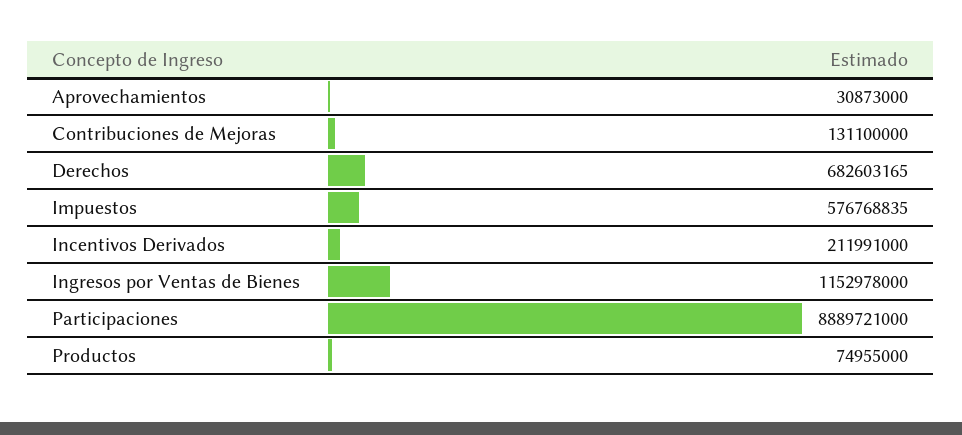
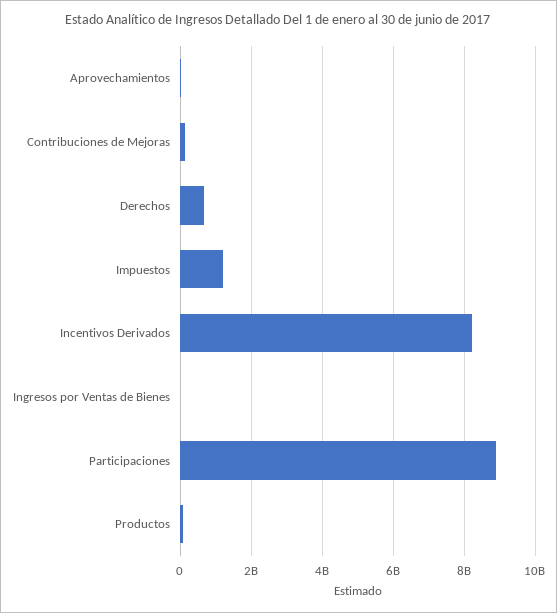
Impuestos: 576768835 -> 1200000000
Incentivos Derivados: 211991000 -> 8200000000
Ingresos por Ventas de Bienes: 1152978000 -> 0

